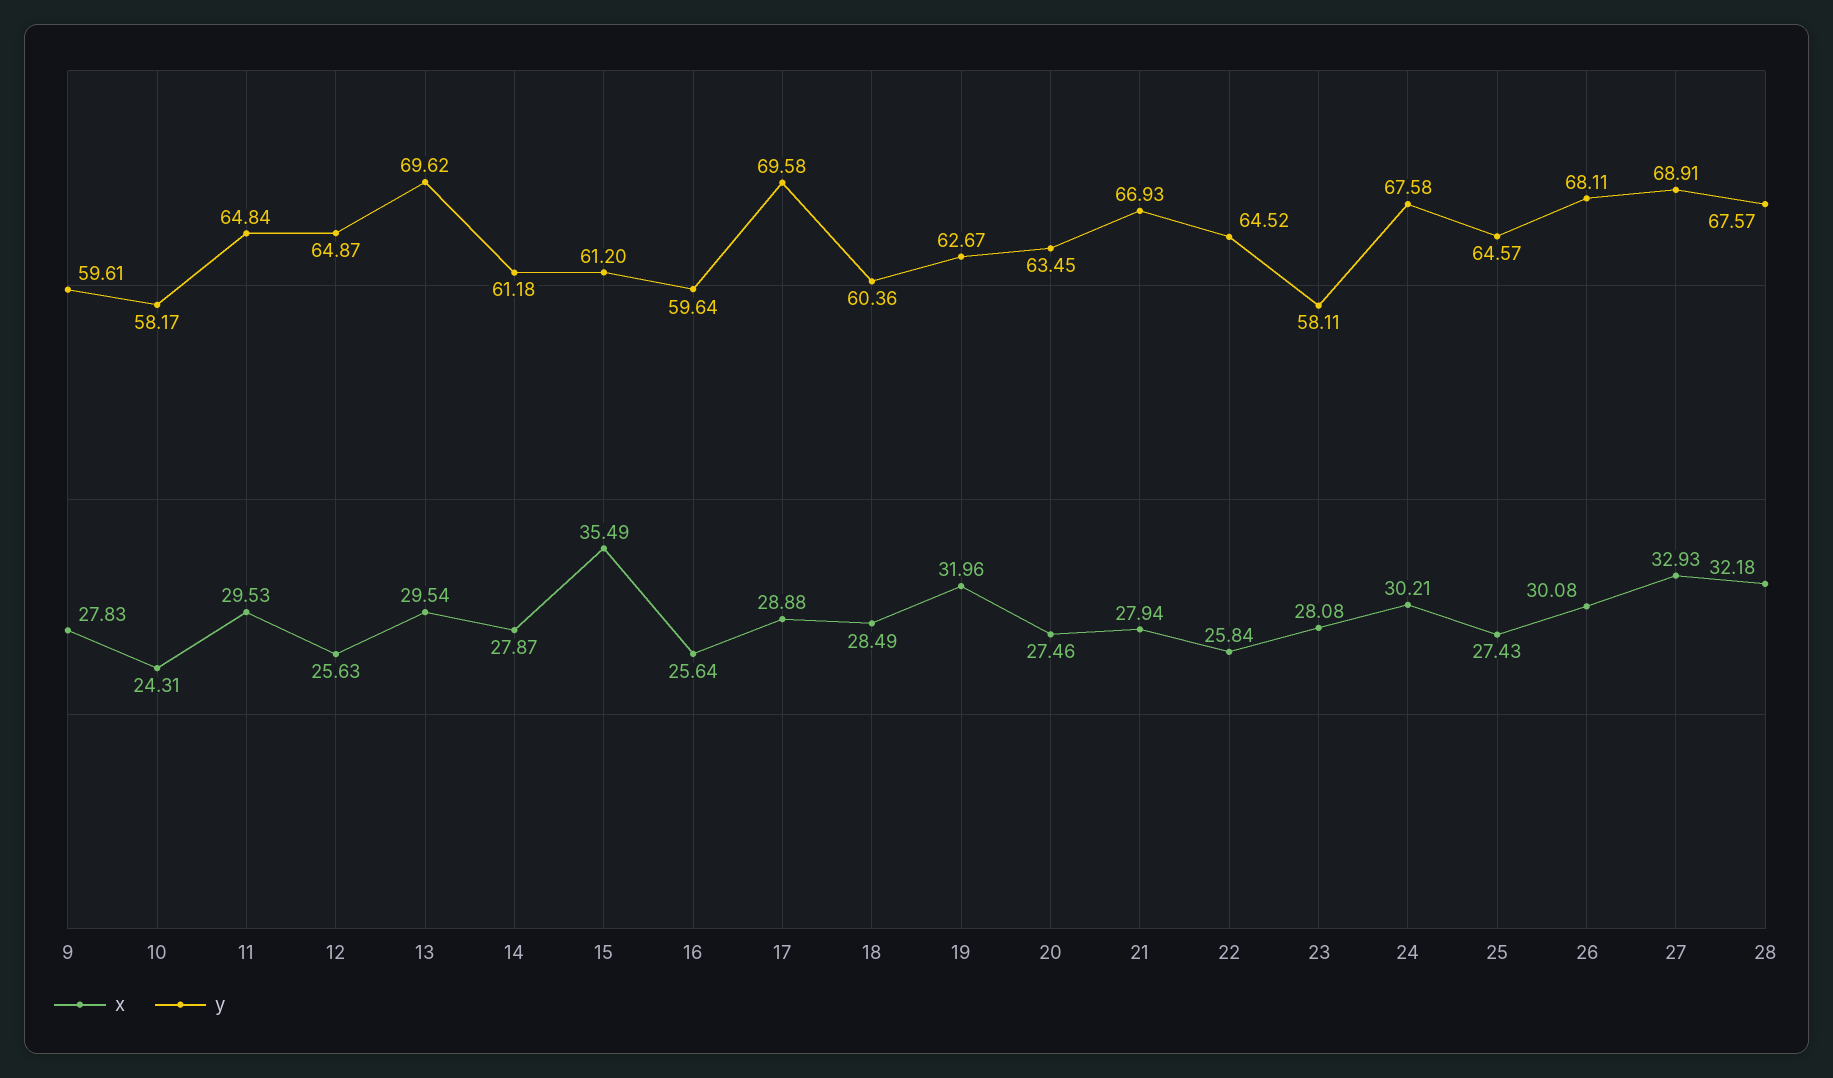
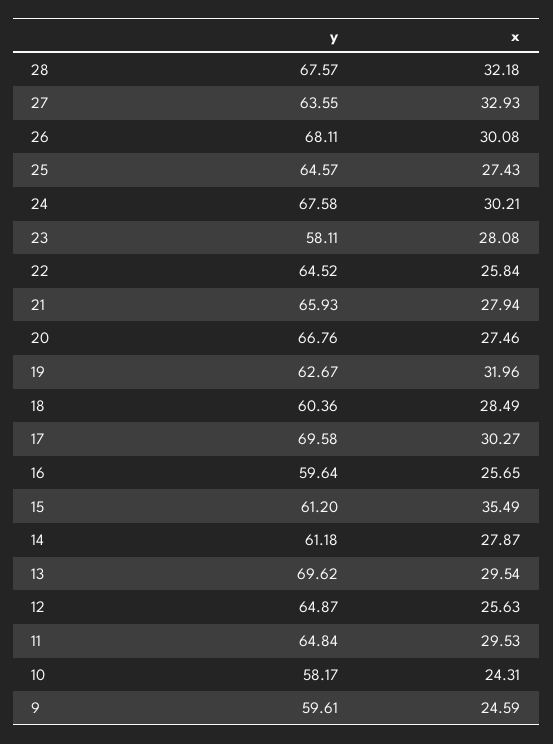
x, 9: 27.83 -> 24.59
x, 16: 25.64 -> 25.65
x, 17: 28.88 -> 30.27
y, 20: 63.45 -> 66.76
y, 21: 66.93 -> 65.93
y, 27: 68.91 -> 63.55

